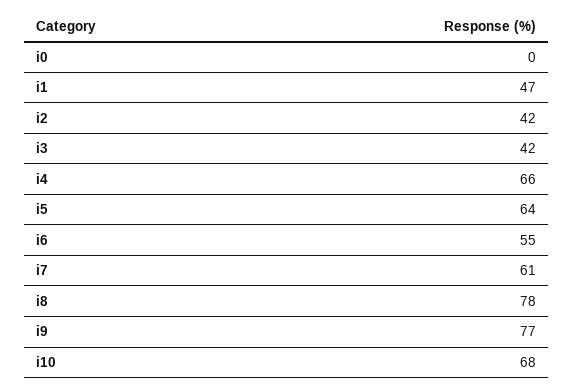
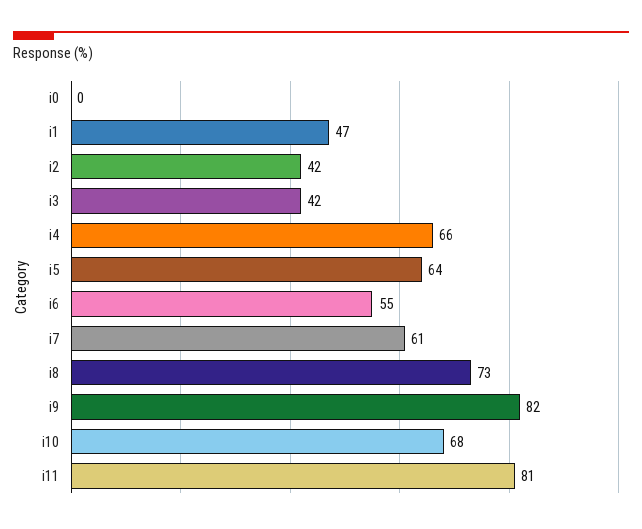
i8: 78 -> 73
i9: 77 -> 82
i11: none -> 81

